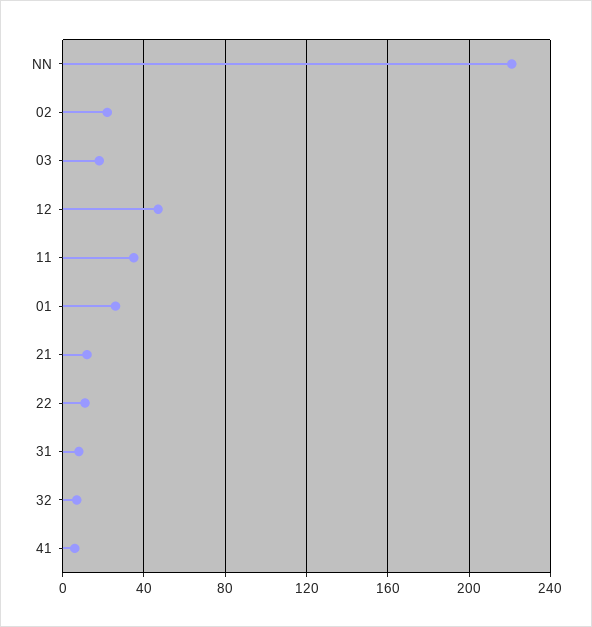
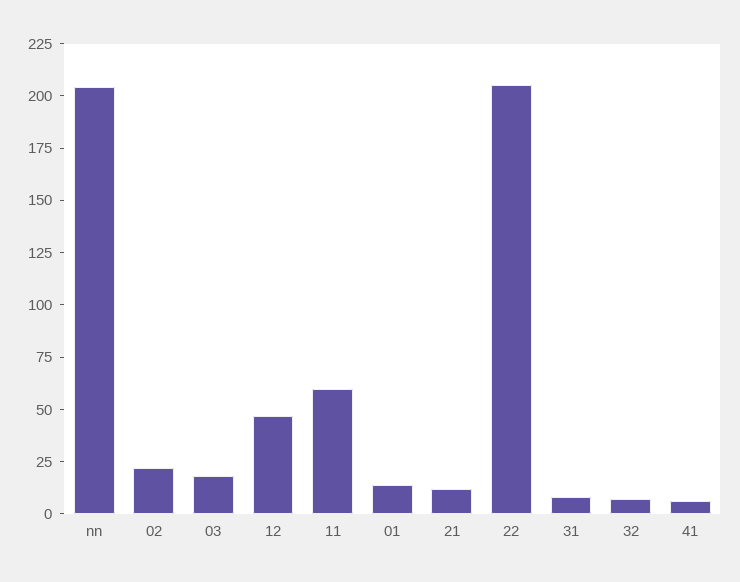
NN: 220 -> 205
11: 35 -> 60
01: 25 -> 15
22: 10 -> 205

